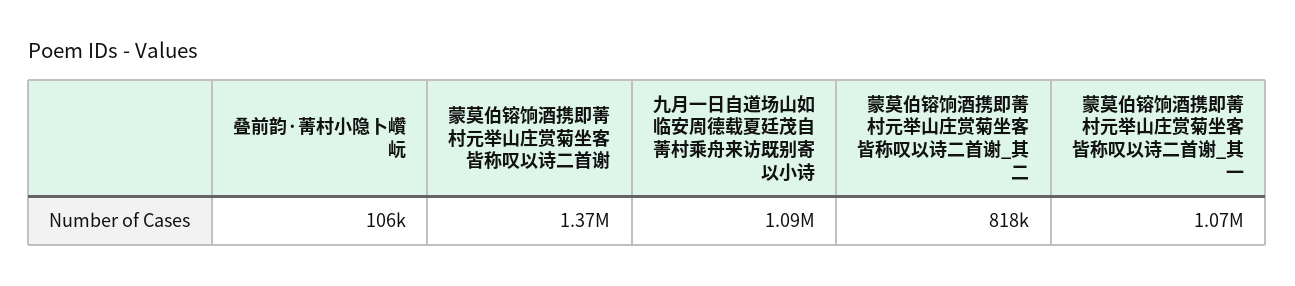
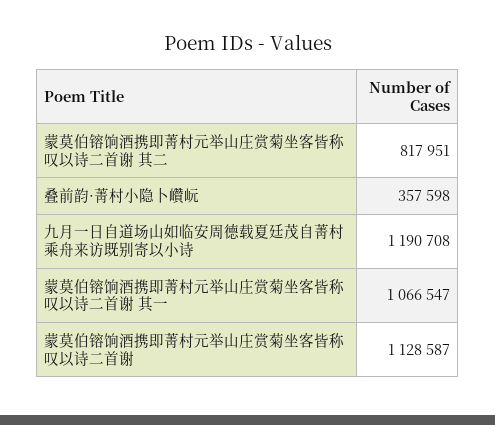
叠前韵·菁村小隐卜巑岏: 106000 -> 357598
蒙莫伯镕饷酒携即菁村元举山庄赏菊坐客皆称叹以诗二首谢: 1370000 -> 1128587
九月一日自道场山如临安周德载夏廷茂自菁村乘舟来访既别寄以小诗: 1090000 -> 1190708

